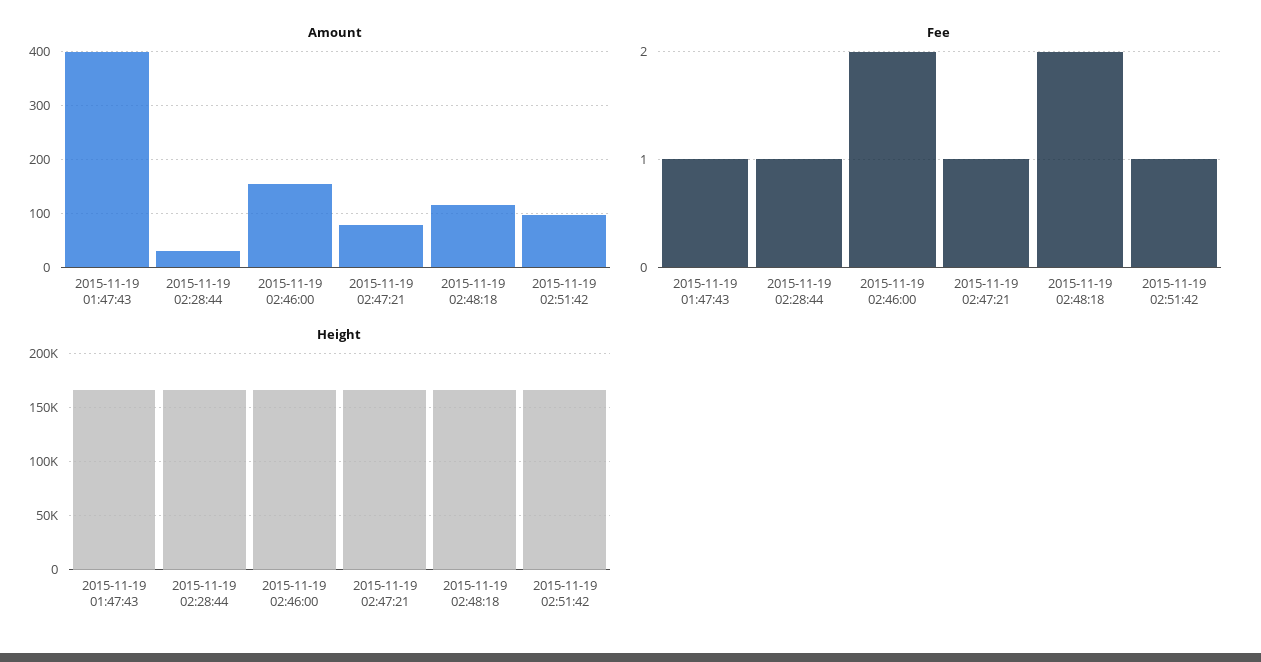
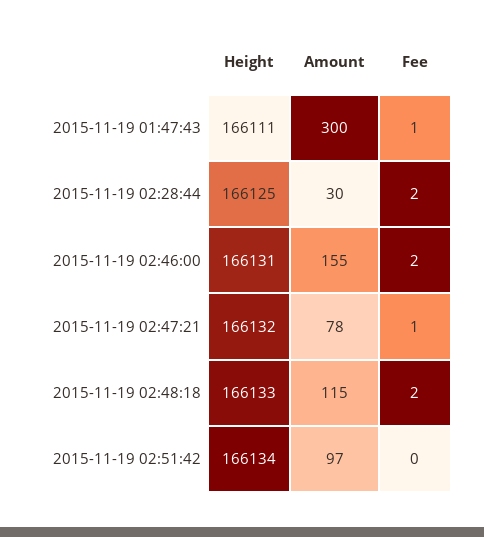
Amount, 2015-11-19 01:47:43: 400 -> 300
Fee, 2015-11-19 02:28:44: 1 -> 2
Fee, 2015-11-19 02:51:42: 1 -> 0

